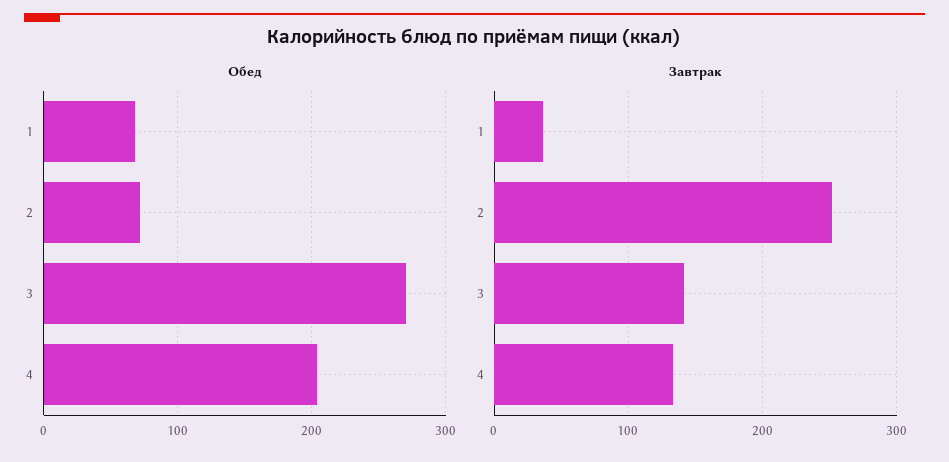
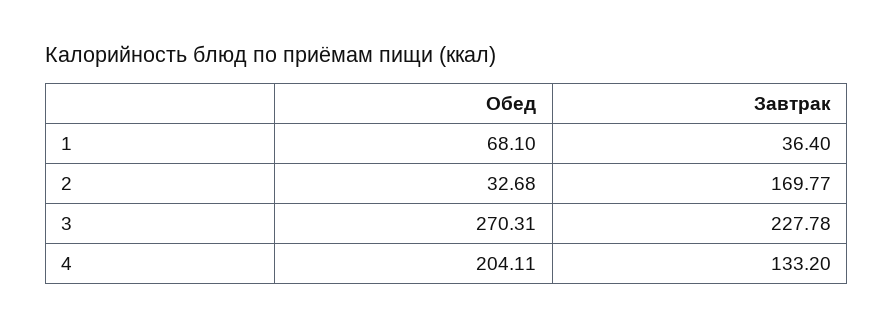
Обед, 2: 70 -> 32.68
Завтрак, 2: 250 -> 169.77
Завтрак, 3: 140 -> 227.78

